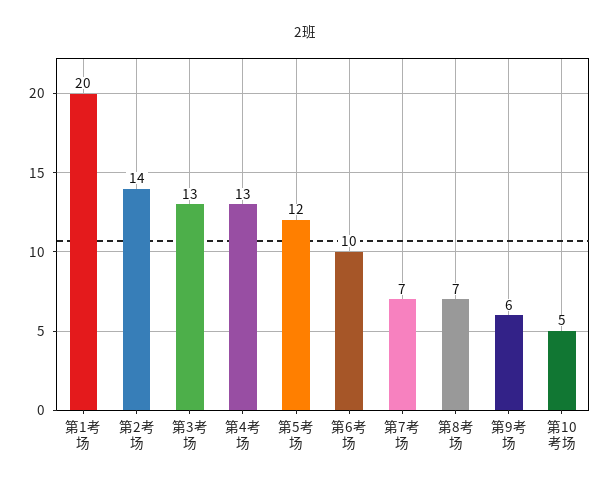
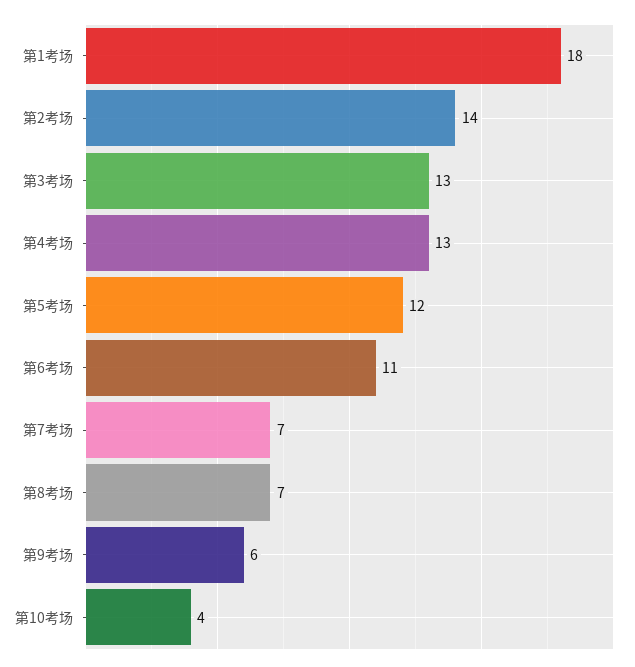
第1考场: 20 -> 18
第6考场: 10 -> 11
第10考场: 5 -> 4

